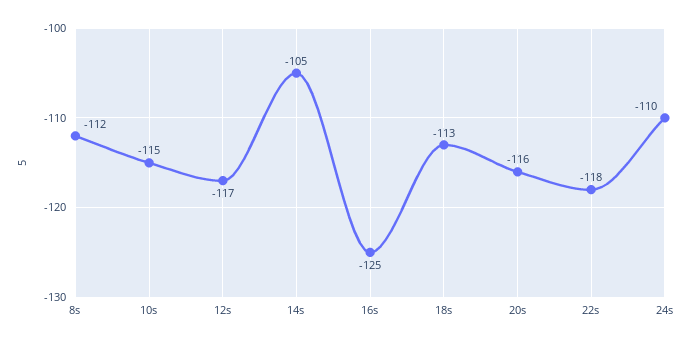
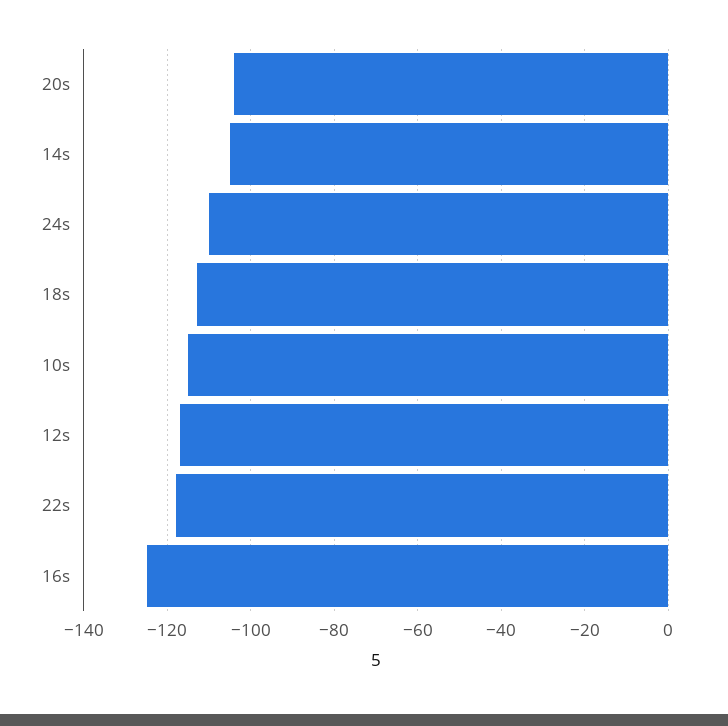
8s: -112 -> none
20s: -116 -> -105

